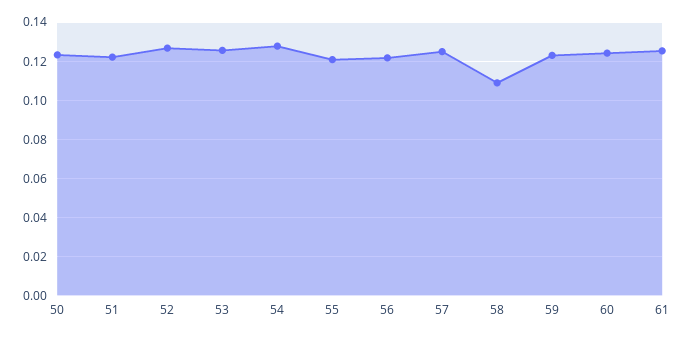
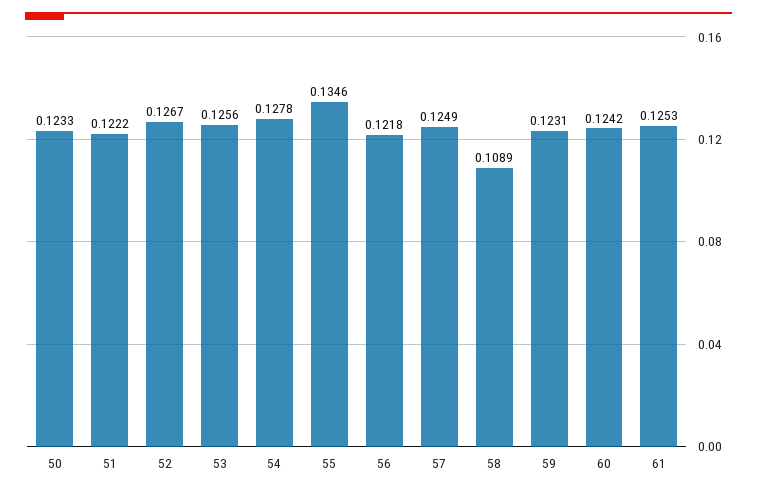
55: 0.12 -> 0.1346

